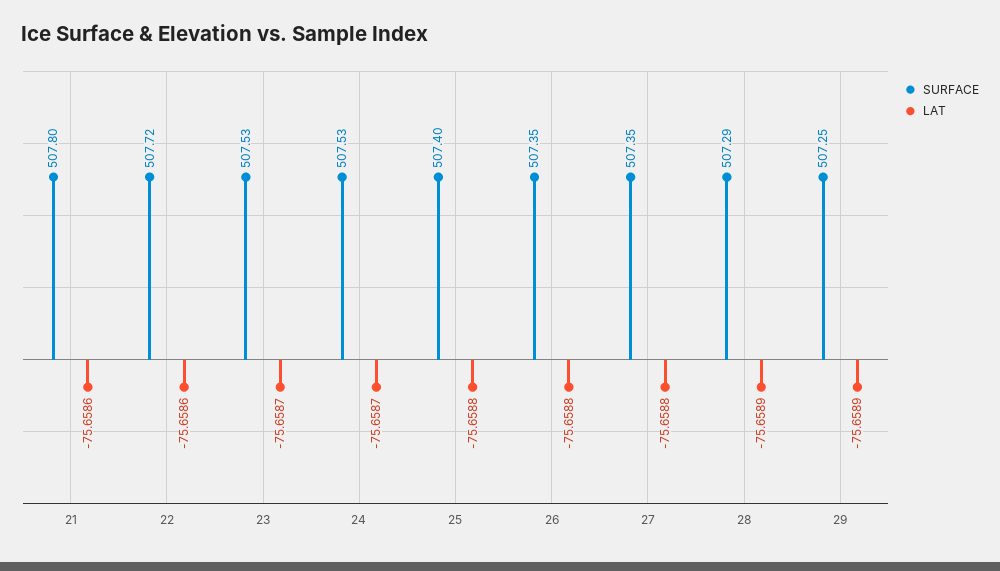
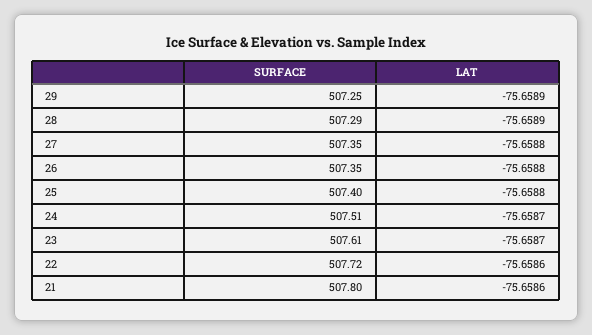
SURFACE, 23: 507.53 -> 507.61
SURFACE, 24: 507.53 -> 507.51

